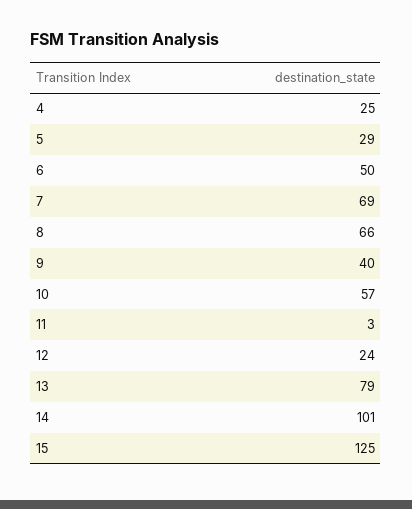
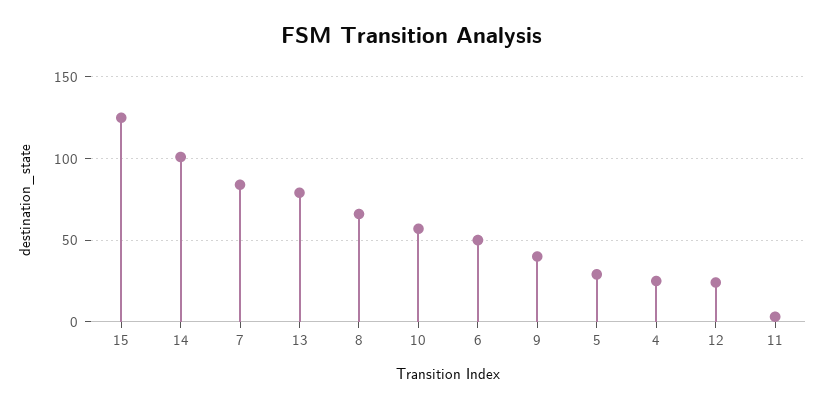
7: 69 -> 85

